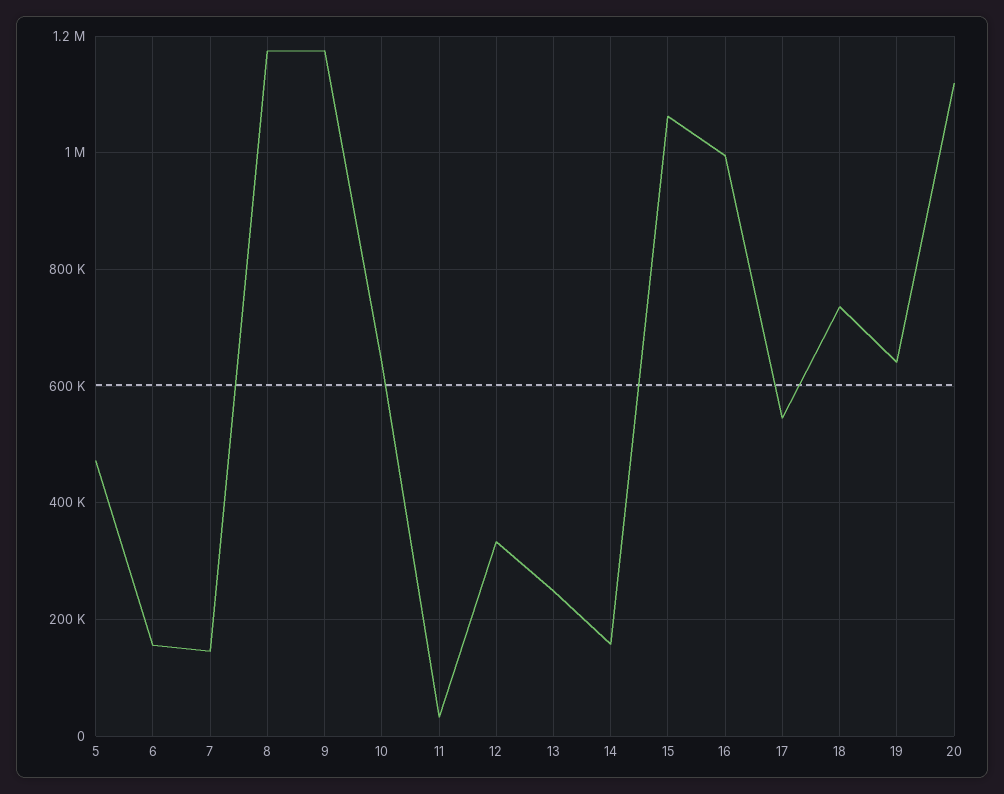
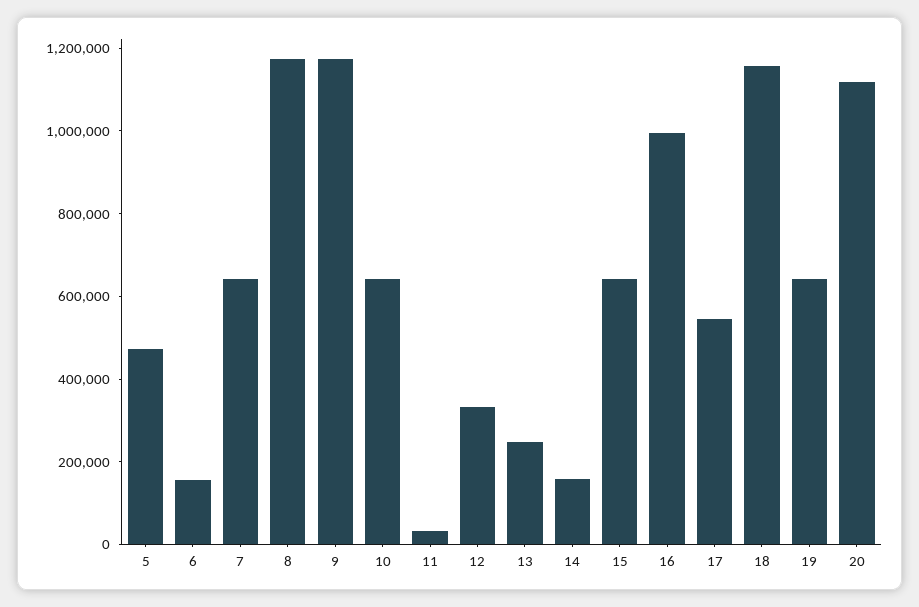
7: 140000 -> 650000
15: 1060000 -> 650000
18: 740000 -> 1150000

